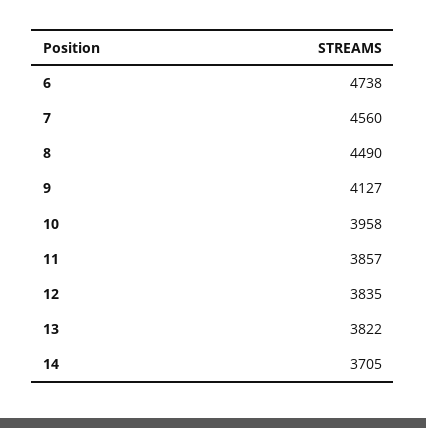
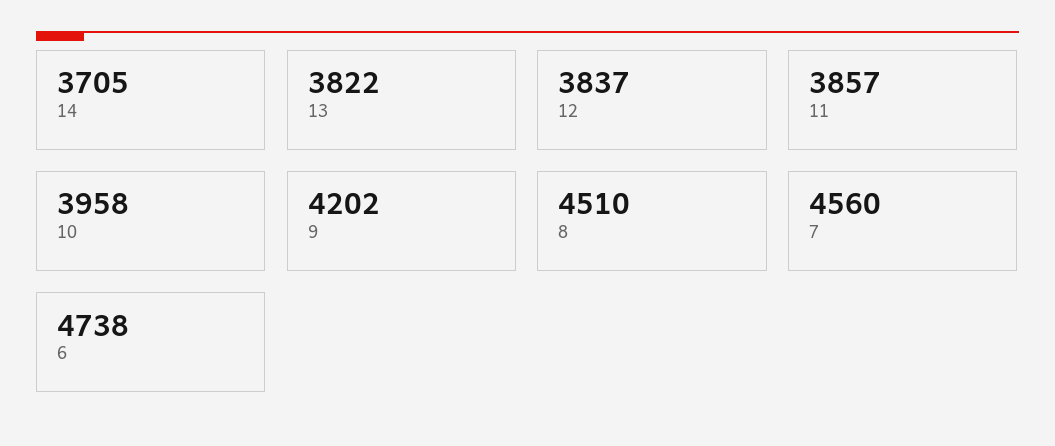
8: 4490 -> 4510
9: 4127 -> 4202
12: 3835 -> 3837

